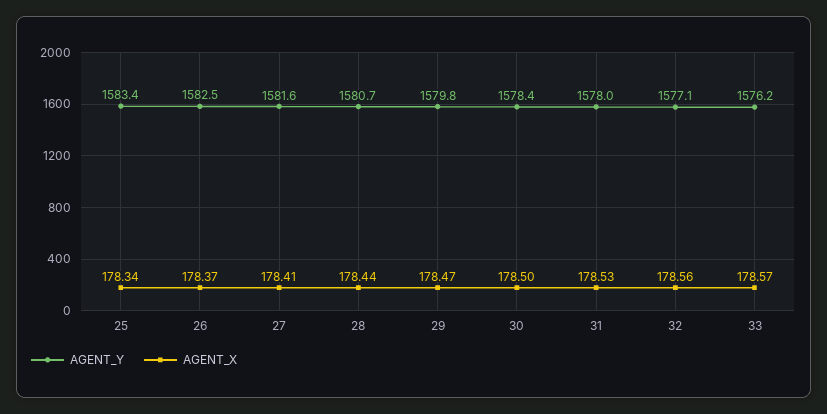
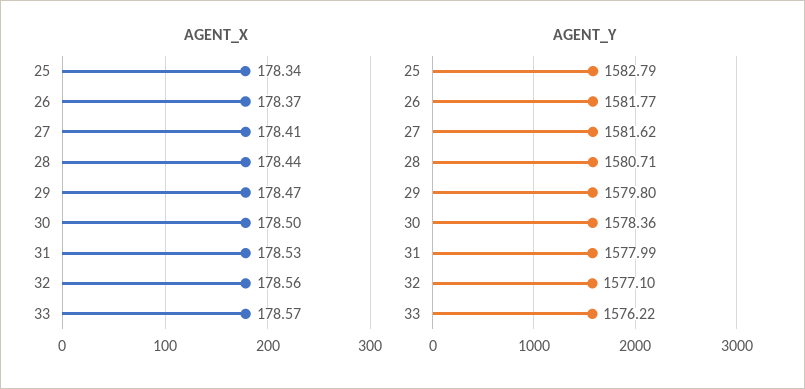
AGENT_Y, 25: 1583.4 -> 1582.79
AGENT_Y, 26: 1582.5 -> 1581.77

